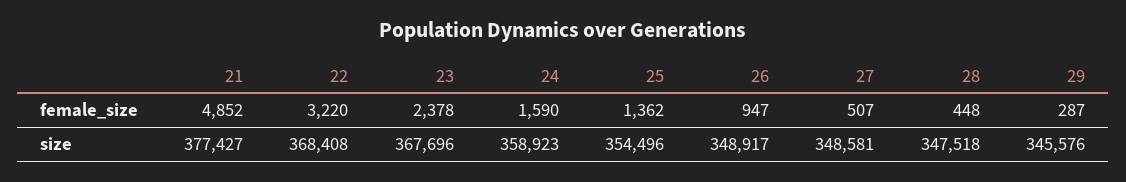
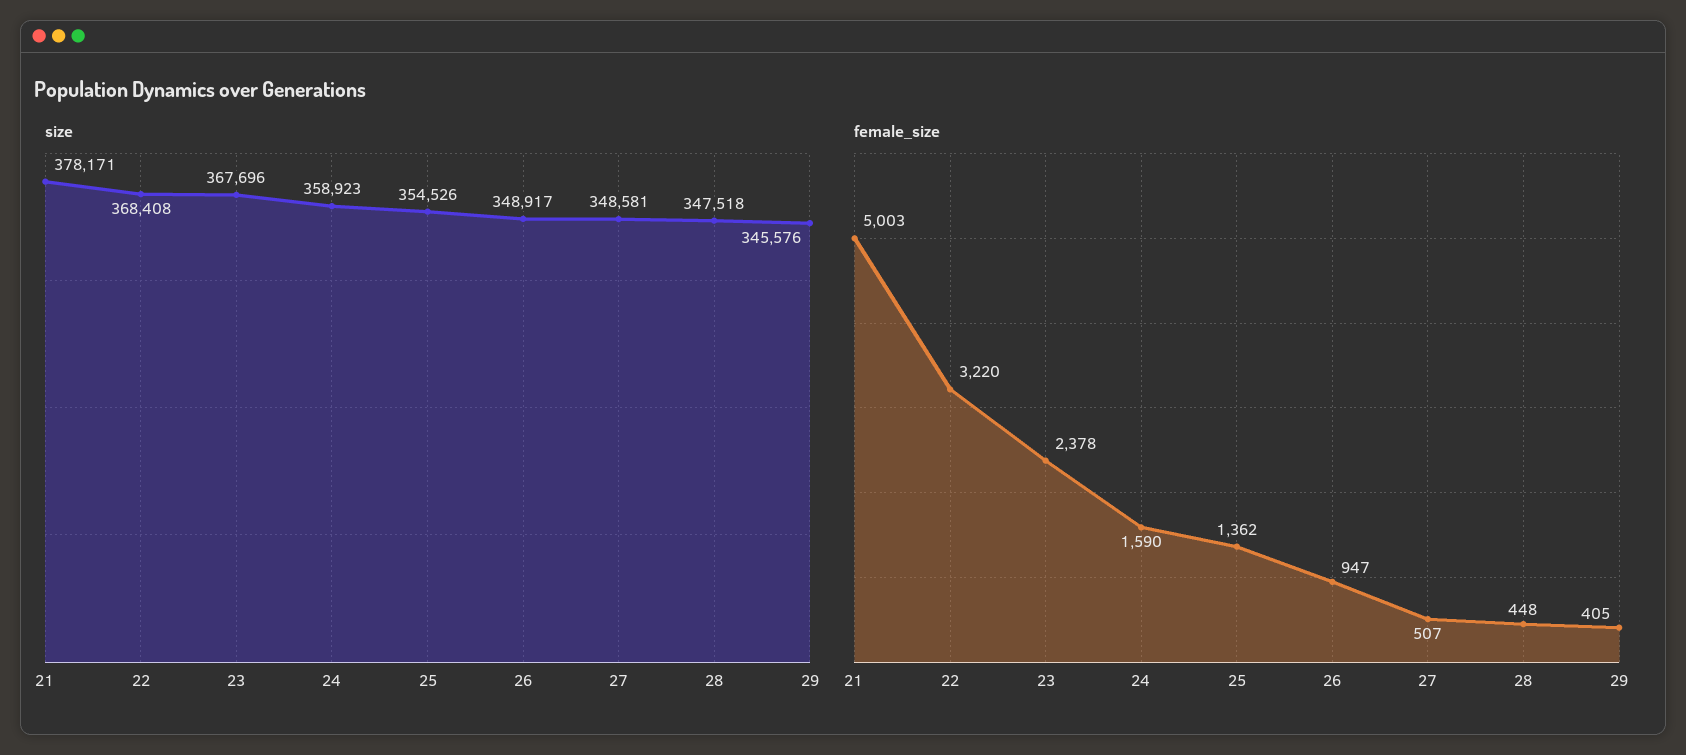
female_size, 21: 4852 -> 5003
female_size, 29: 287 -> 405
size, 21: 377427 -> 378171
size, 25: 354496 -> 354526

